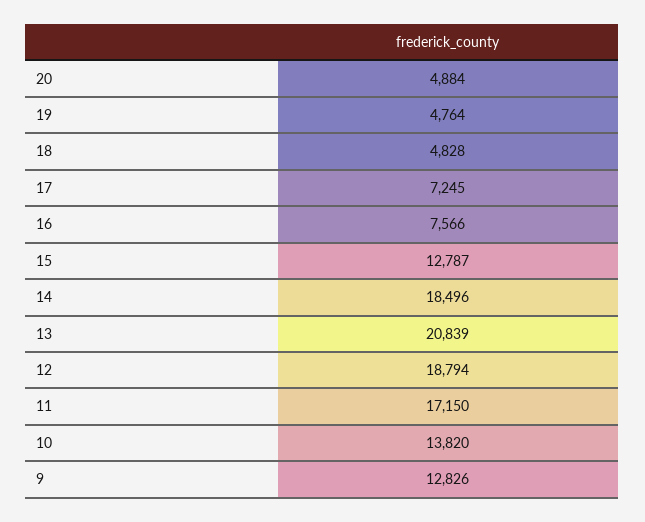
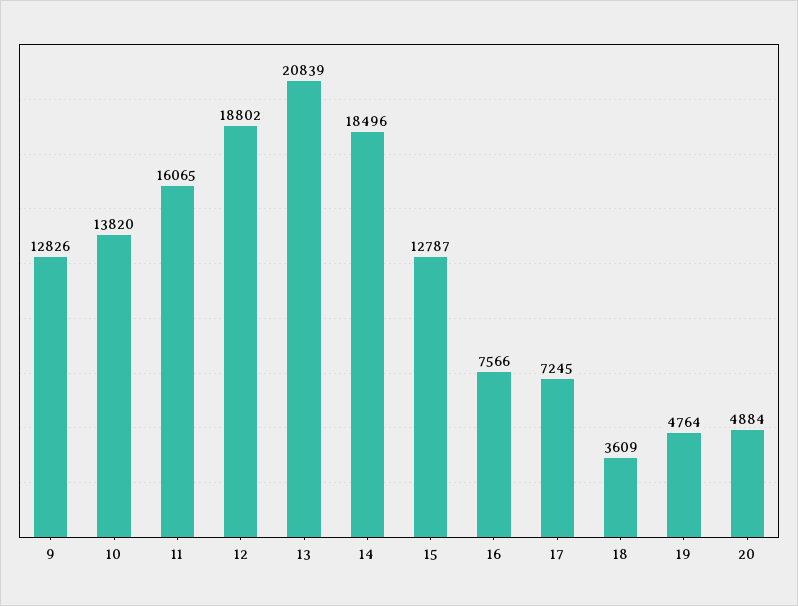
18: 4828 -> 3609
12: 18794 -> 18802
11: 17150 -> 16065

